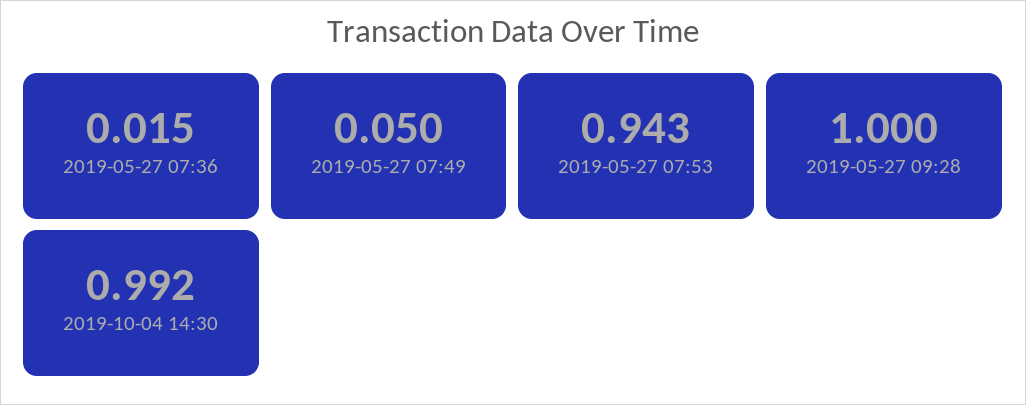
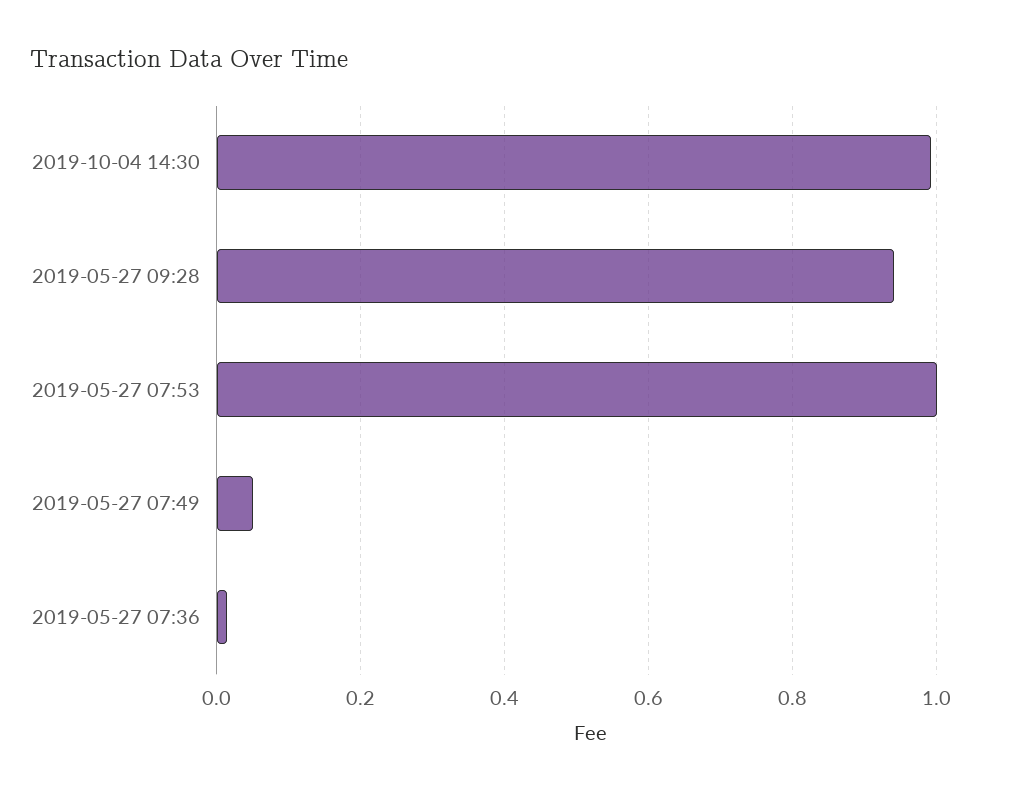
2019-05-27 07:53: 0.943 -> 1
2019-05-27 09:28: 1 -> 0.94

